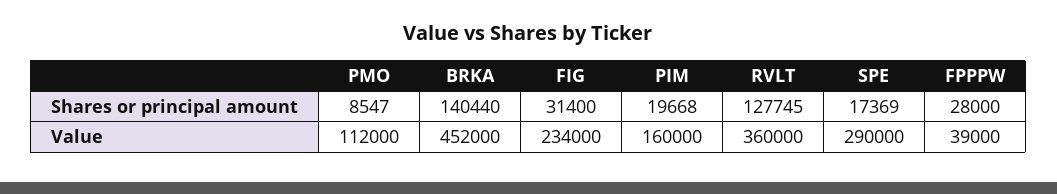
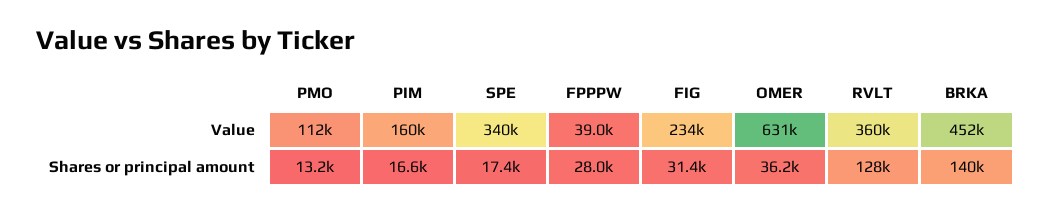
PMO, Shares or principal amount: 8547 -> 13200
PIM, Shares or principal amount: 19668 -> 16600
SPE, Value: 290000 -> 340000
OMER, Value: none -> 631000
OMER, Shares or principal amount: none -> 36200

